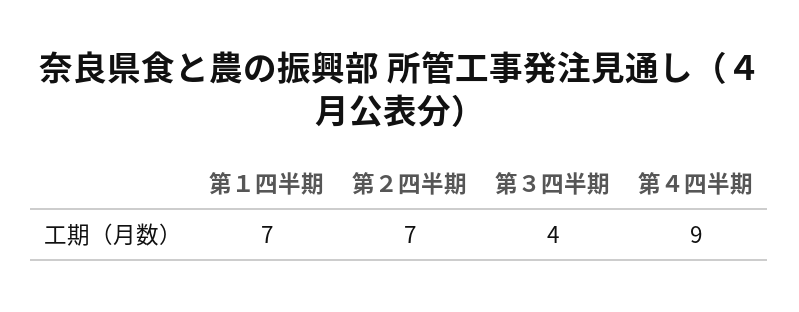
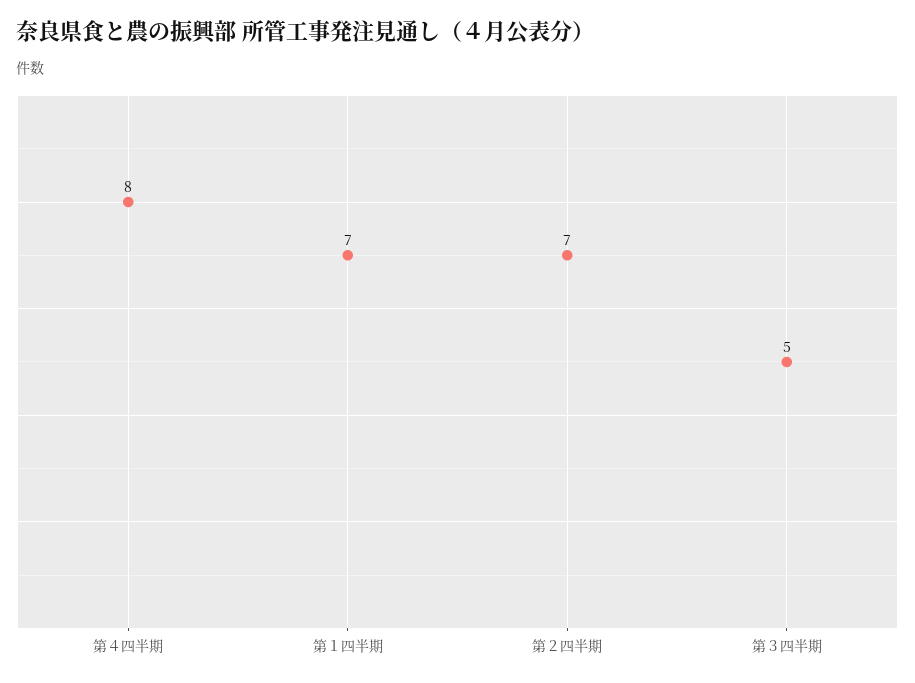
第３四半期: 4 -> 5
第４四半期: 9 -> 8

